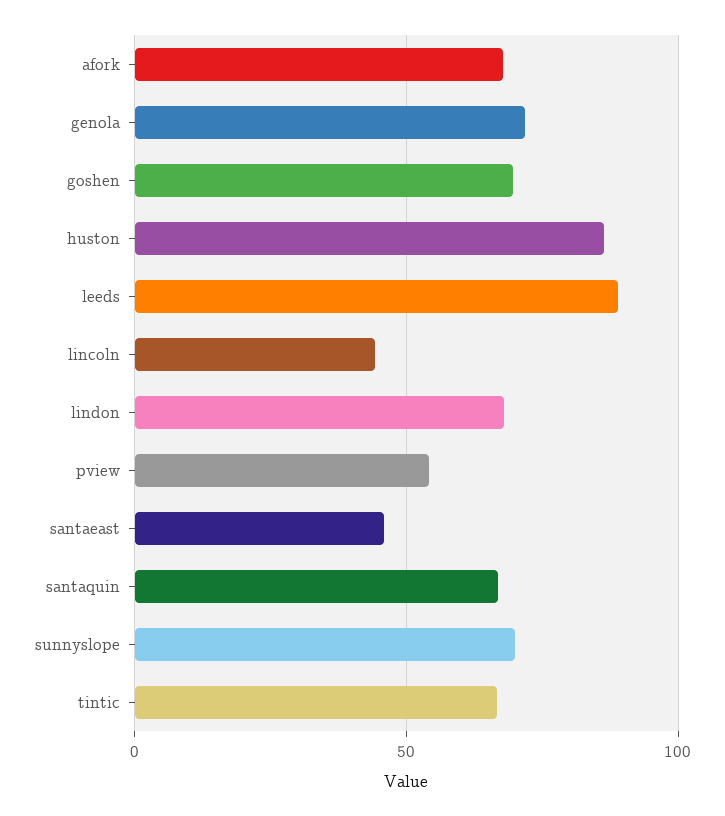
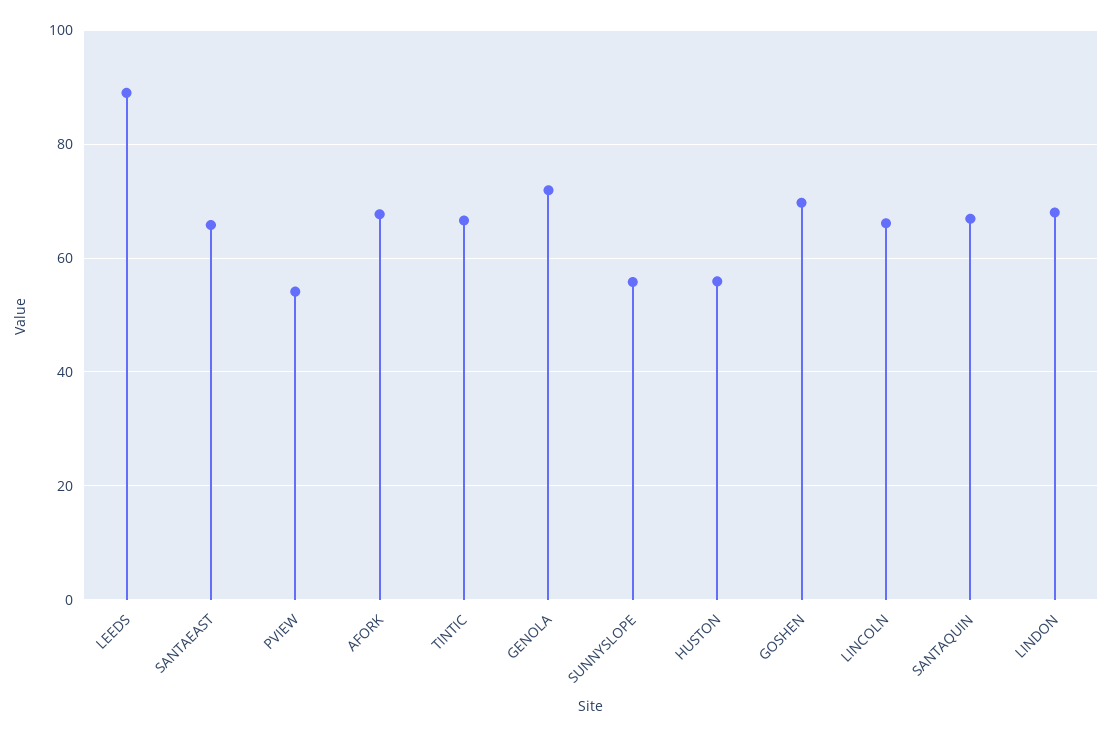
huston: 85 -> 56
lincoln: 45 -> 66
santaeast: 45 -> 66
sunnyslope: 70 -> 56

